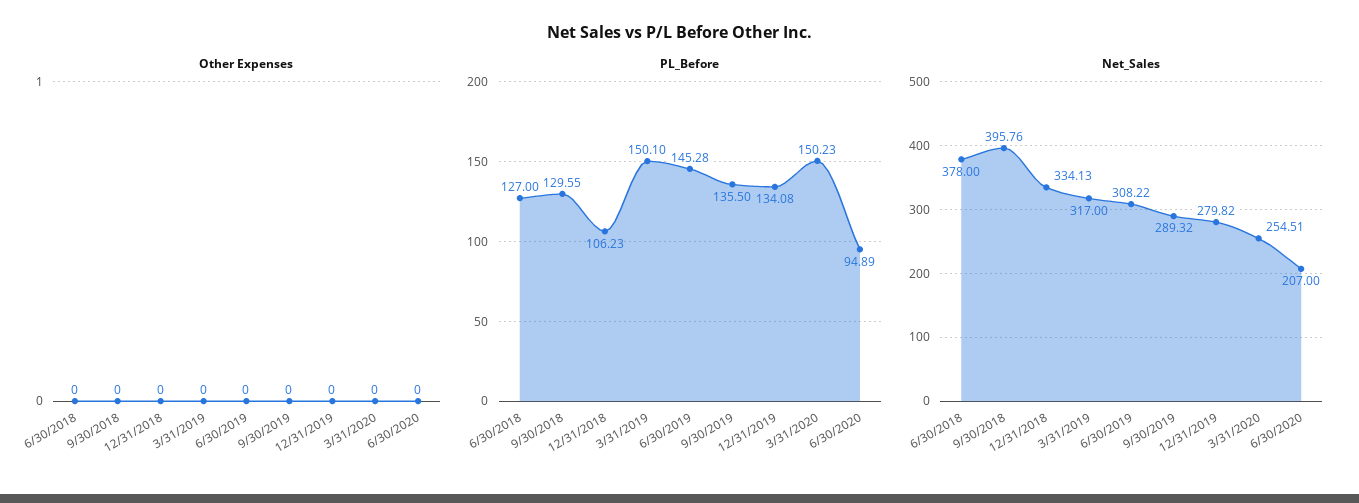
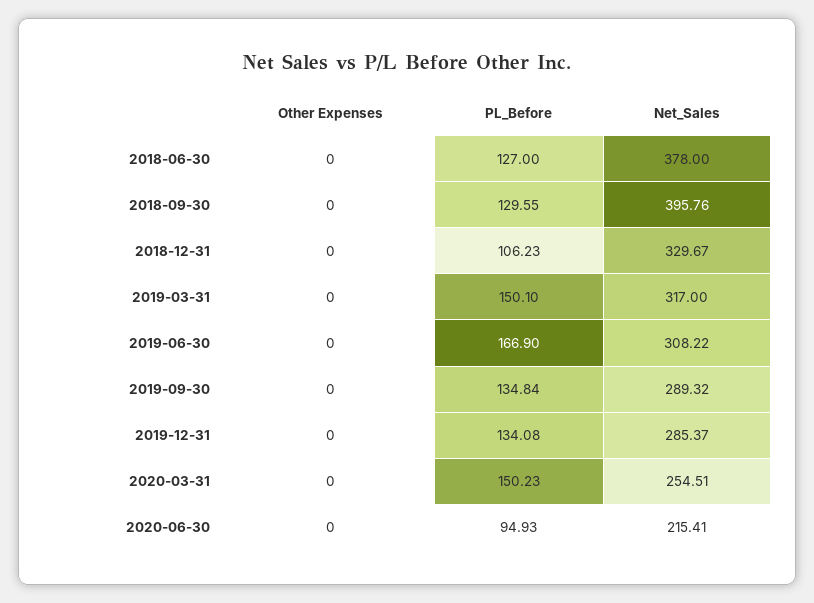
PL_Before, 6/30/2019: 145.28 -> 166.9
PL_Before, 9/30/2019: 135.5 -> 134.84
PL_Before, 6/30/2020: 94.89 -> 94.93
Net_Sales, 12/31/2018: 334.13 -> 329.67
Net_Sales, 12/31/2019: 279.82 -> 285.37
Net_Sales, 6/30/2020: 207 -> 215.41

